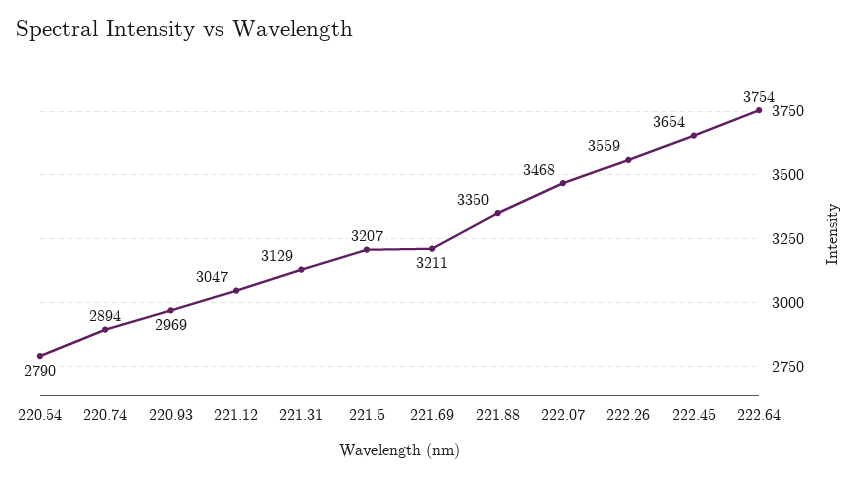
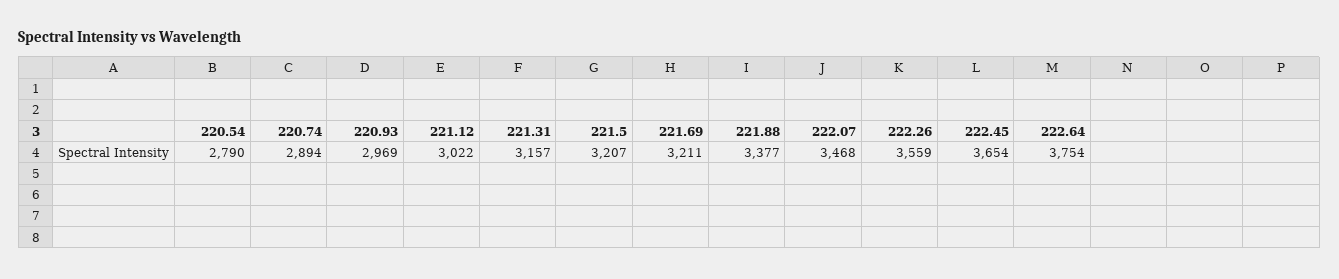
221.12: 3047 -> 3022
221.31: 3129 -> 3157
221.88: 3350 -> 3377

